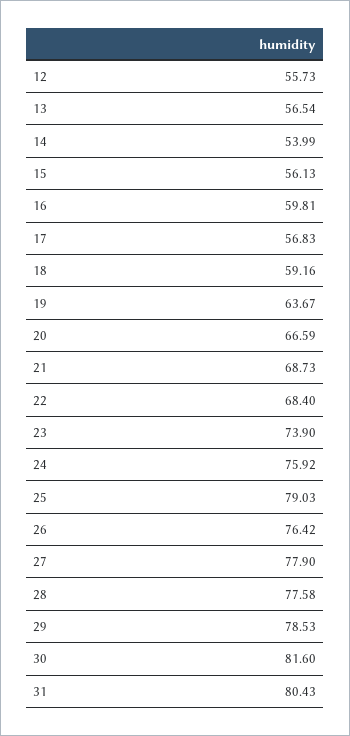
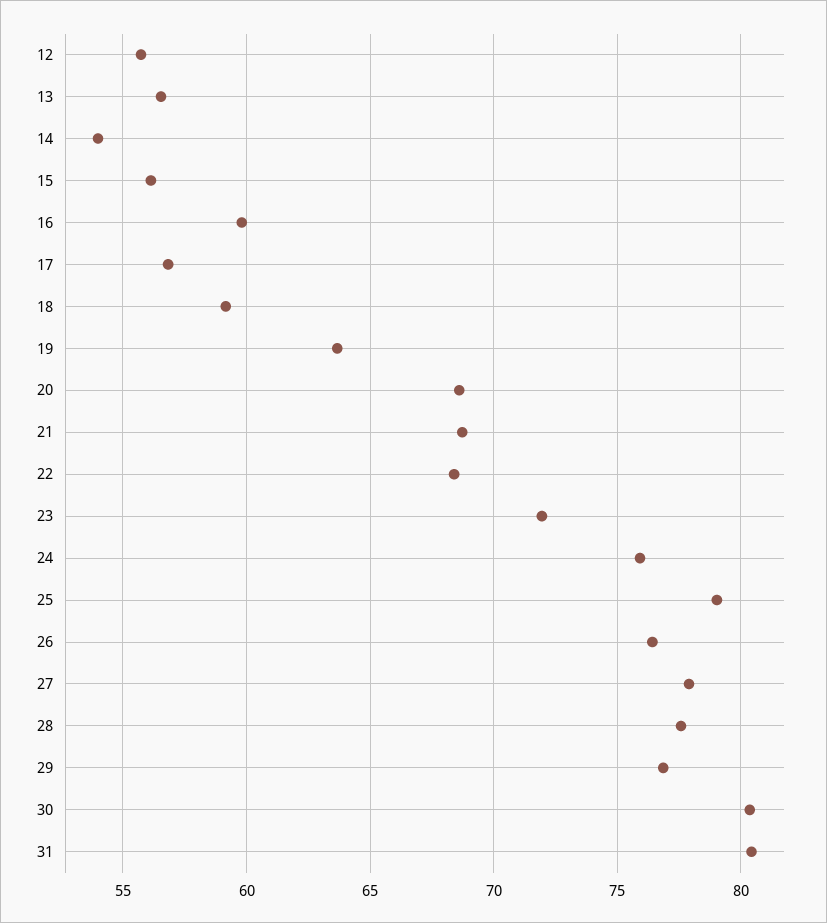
20: 66.59 -> 68.5
23: 73.9 -> 72
29: 78.53 -> 77
30: 81.6 -> 80.5

